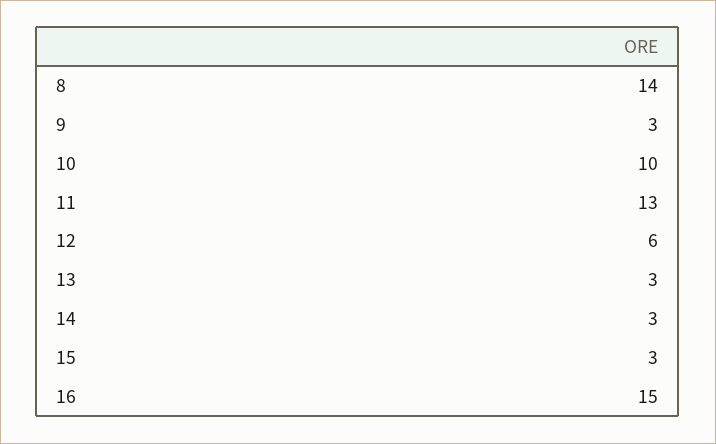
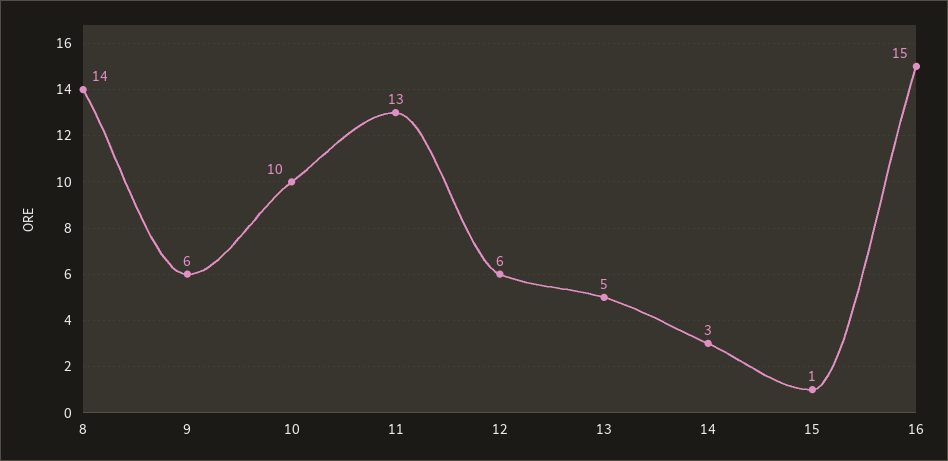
9: 3 -> 6
13: 3 -> 5
15: 3 -> 1

